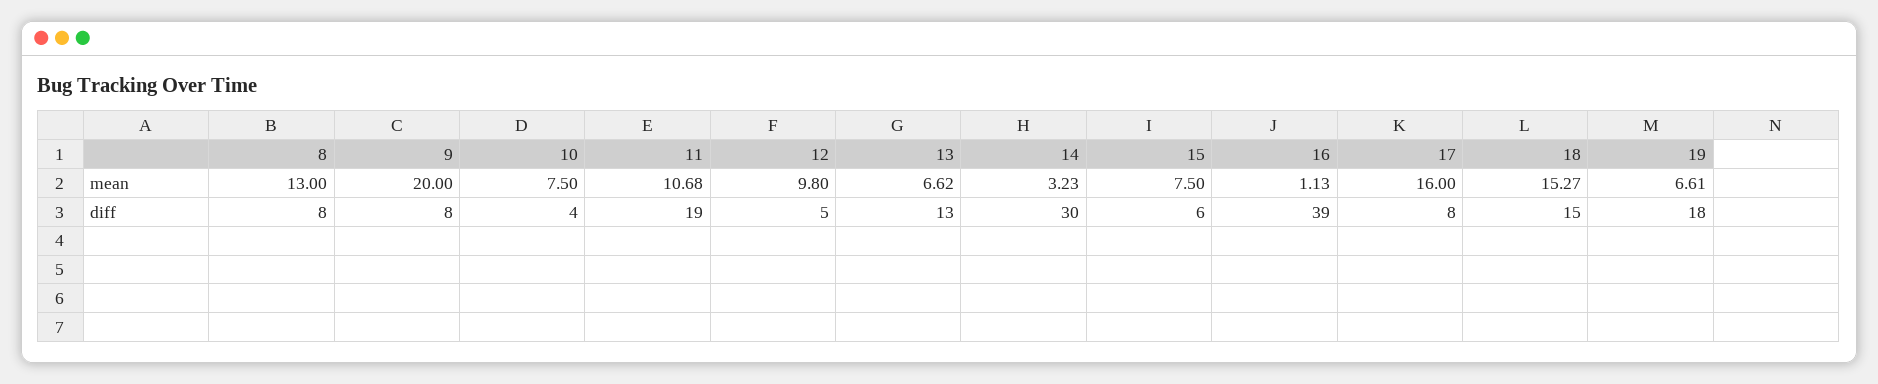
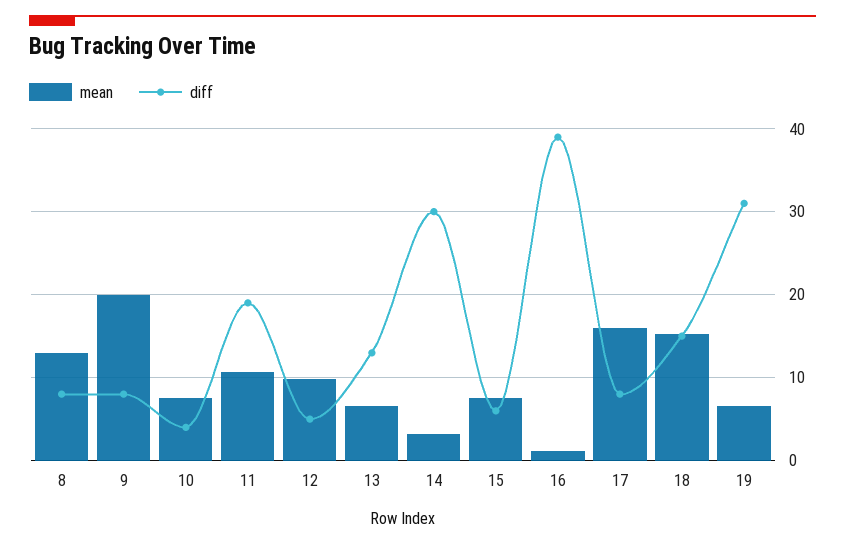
diff, 19: 18 -> 31

